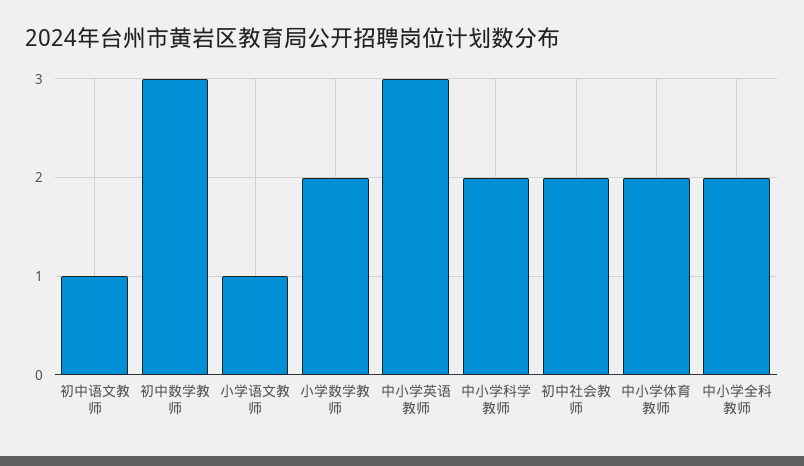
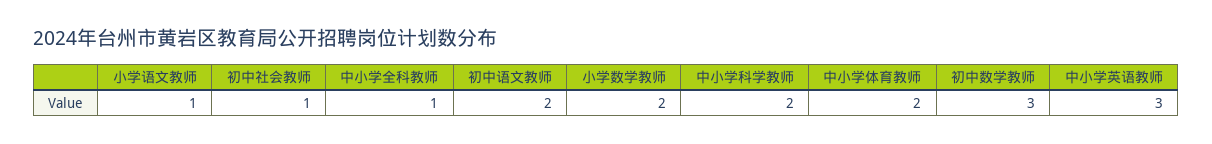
初中语文教师: 1 -> 2
初中社会教师: 2 -> 1
中小学全科教师: 2 -> 1

